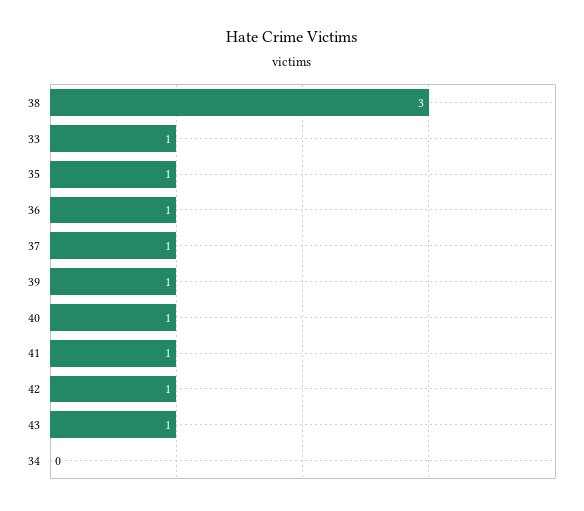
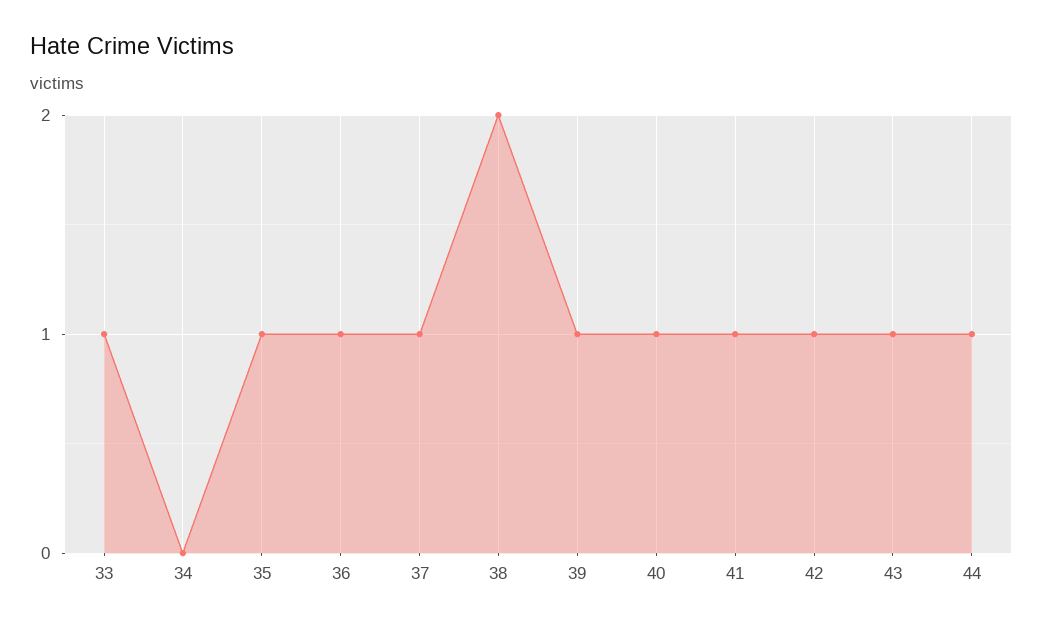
38: 3 -> 2
44: none -> 1

